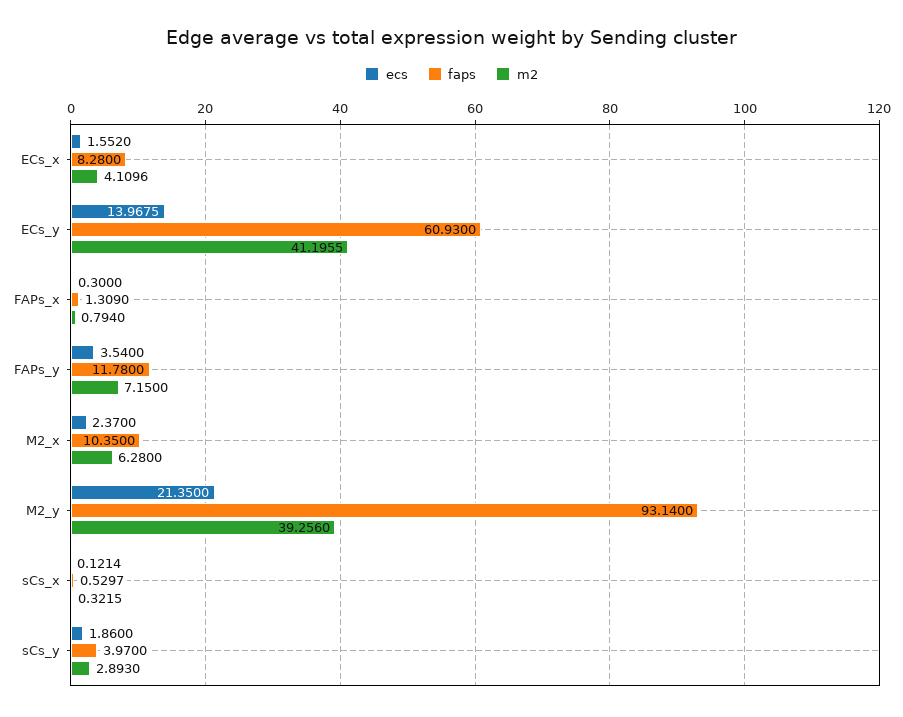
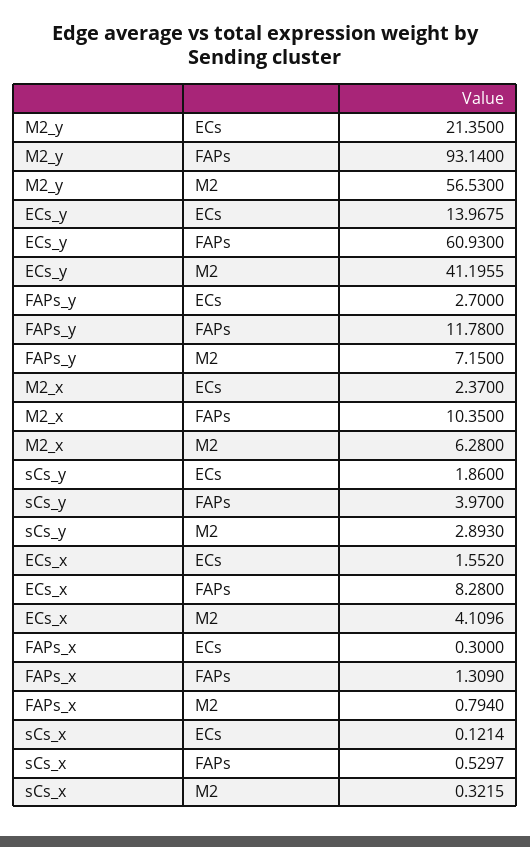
ecs, FAPs_y: 3.54 -> 2.7
m2, M2_y: 39.256 -> 56.53

